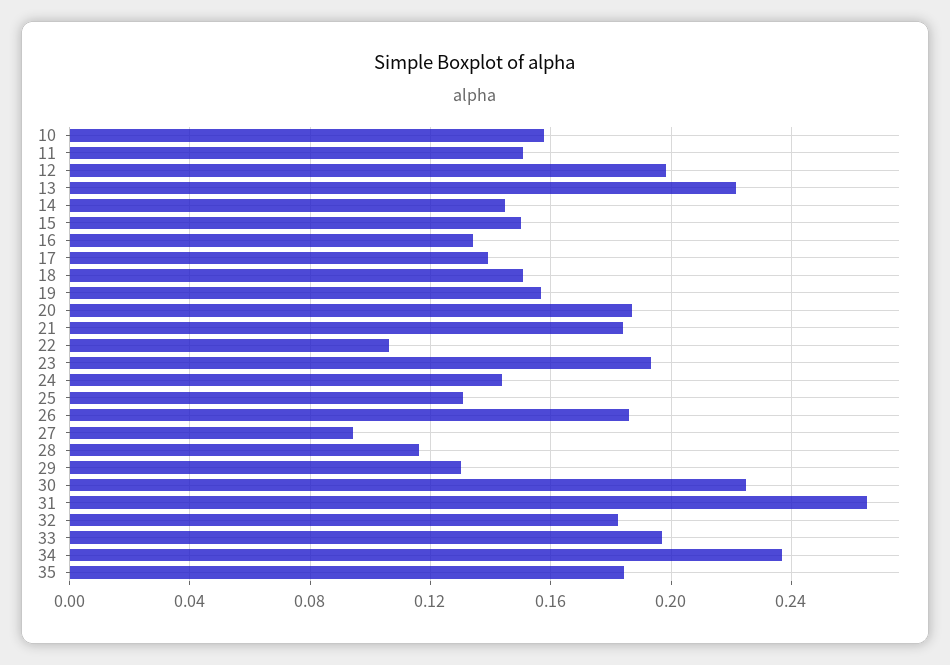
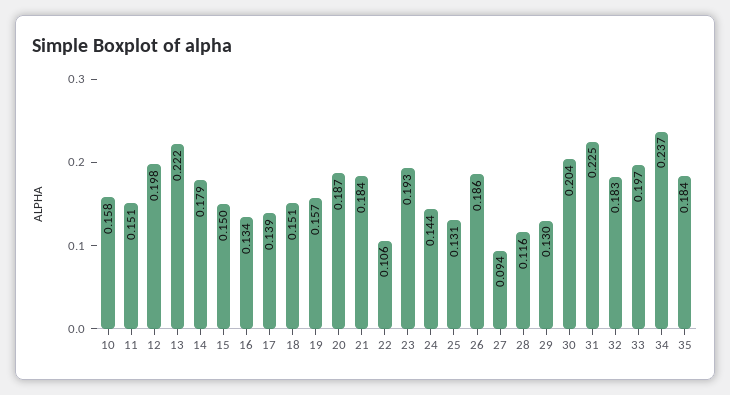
14: 0.145 -> 0.179
30: 0.225 -> 0.204
31: 0.265 -> 0.225

